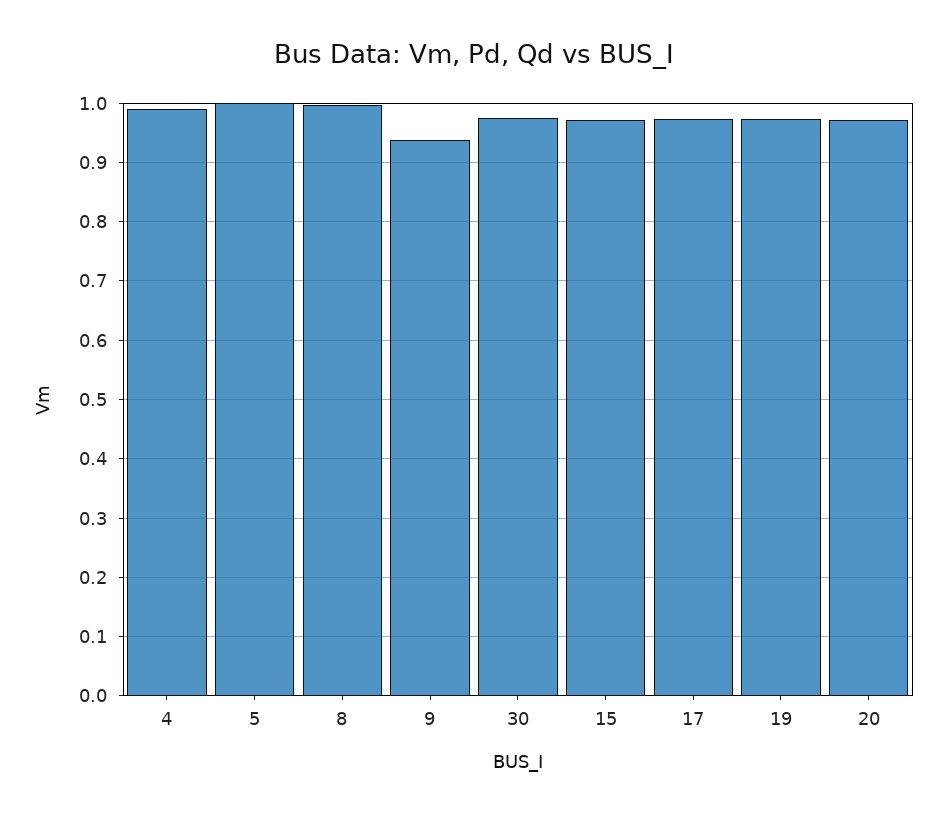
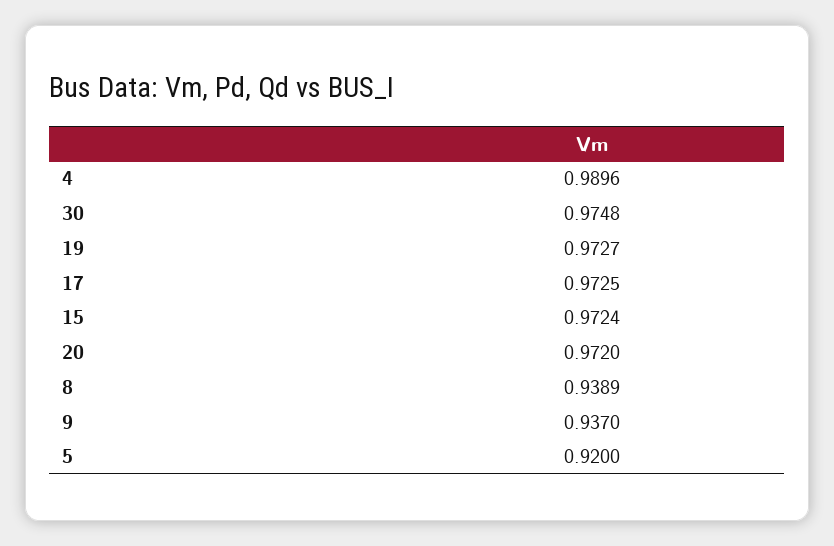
5: 1 -> 0.92
8: 1 -> 0.9389

